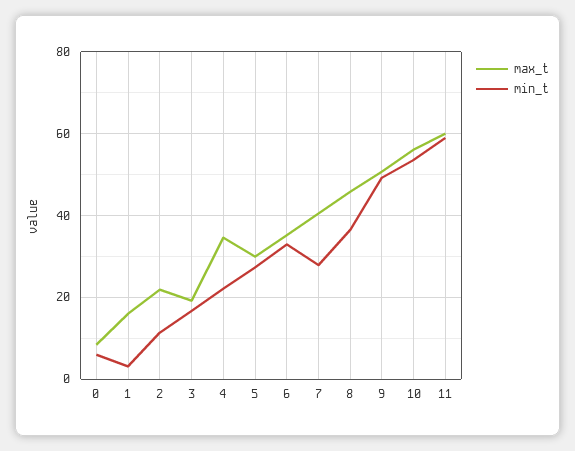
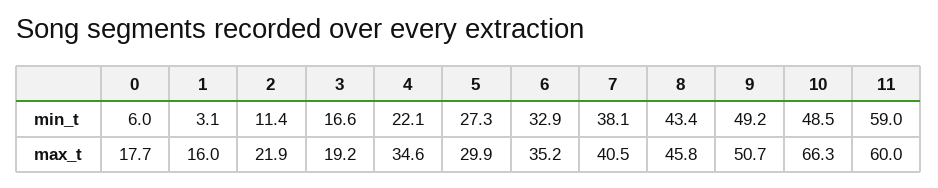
max_t, 0: 8 -> 17.7
min_t, 7: 28 -> 38.1
min_t, 8: 36 -> 43.4
max_t, 10: 56 -> 66.3
min_t, 10: 54 -> 48.5

